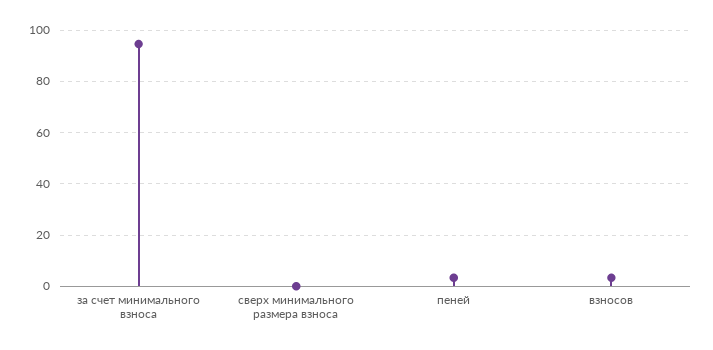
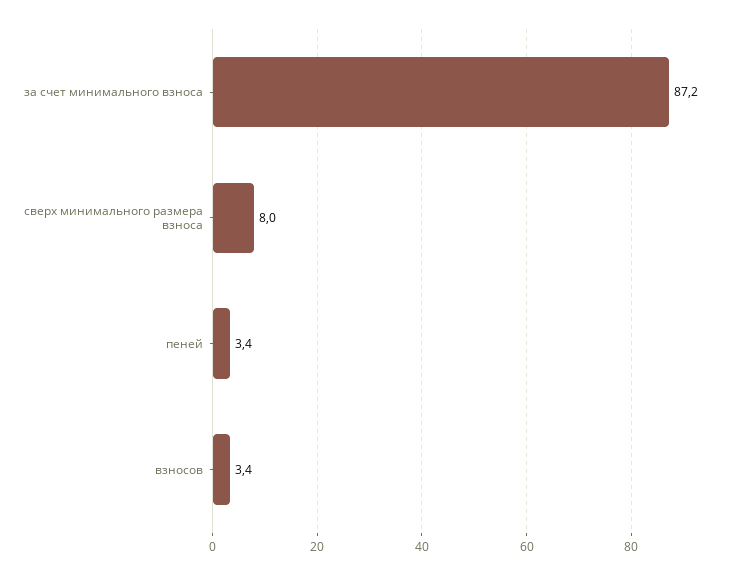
за счет минимального взноса: 95 -> 87.2
сверх минимального размера взноса: 0 -> 8

